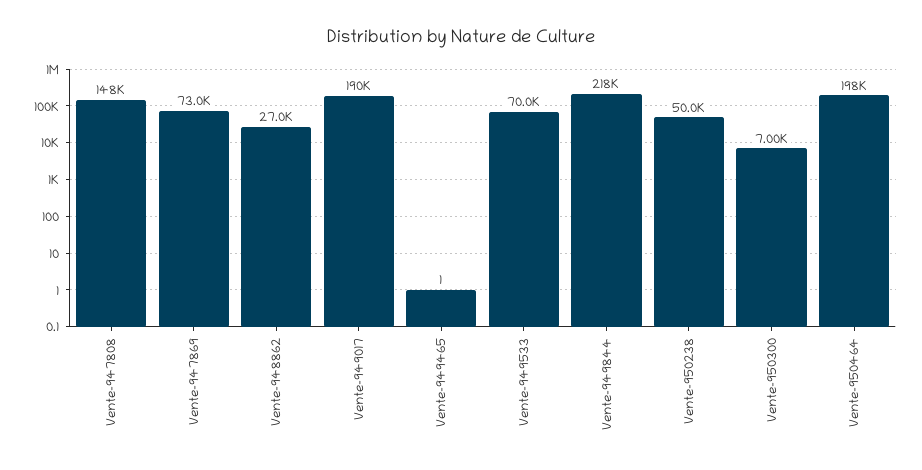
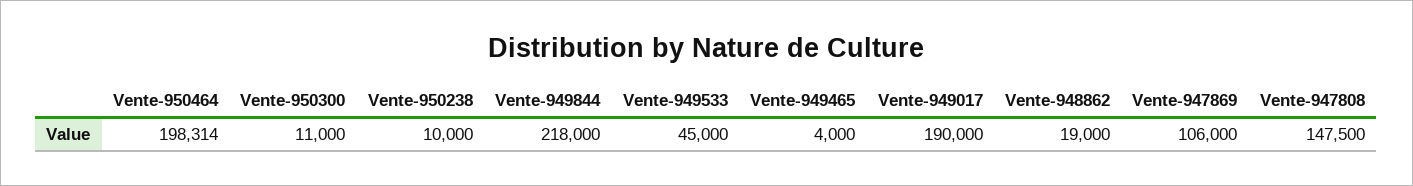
Vente-947869: 73000 -> 106000
Vente-948862: 27000 -> 19000
Vente-949465: 1 -> 4000
Vente-949533: 70000 -> 45000
Vente-950238: 50000 -> 10000
Vente-950300: 7000 -> 11000

